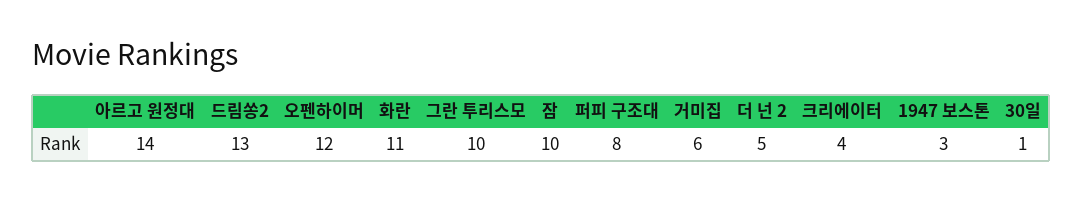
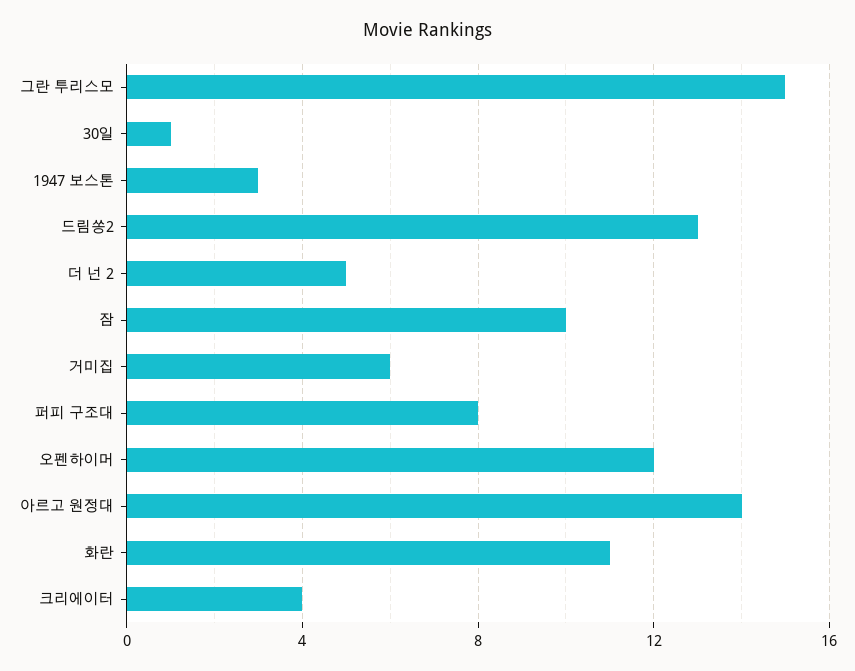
그란 투리스모: 10 -> 15

